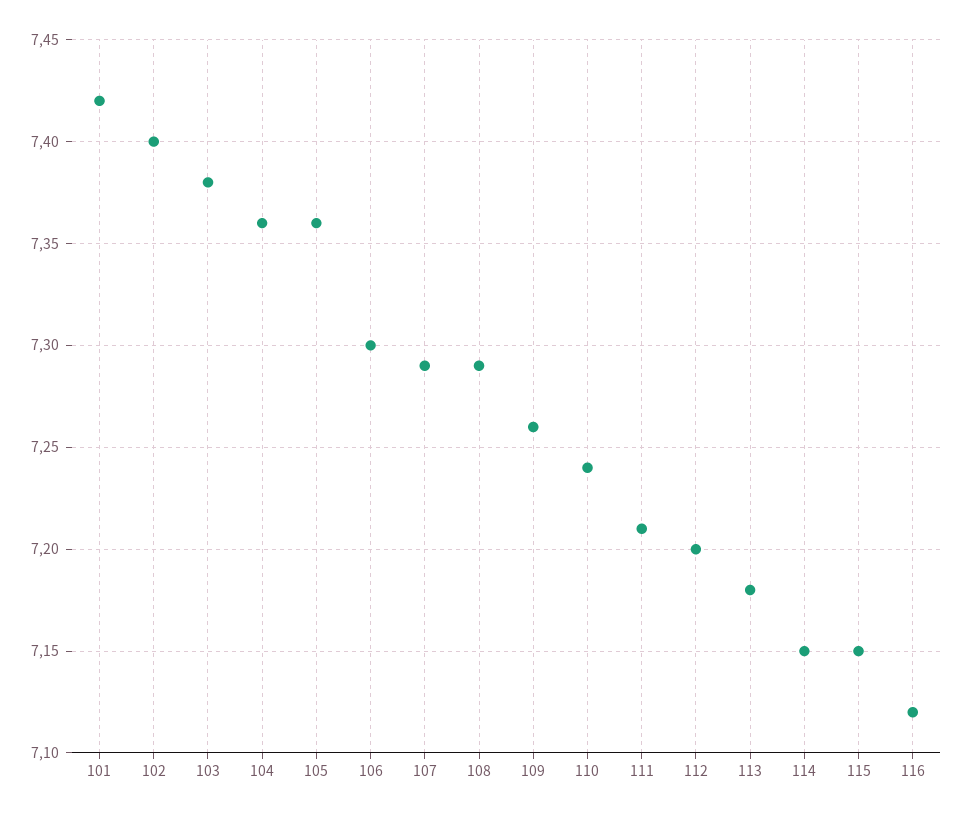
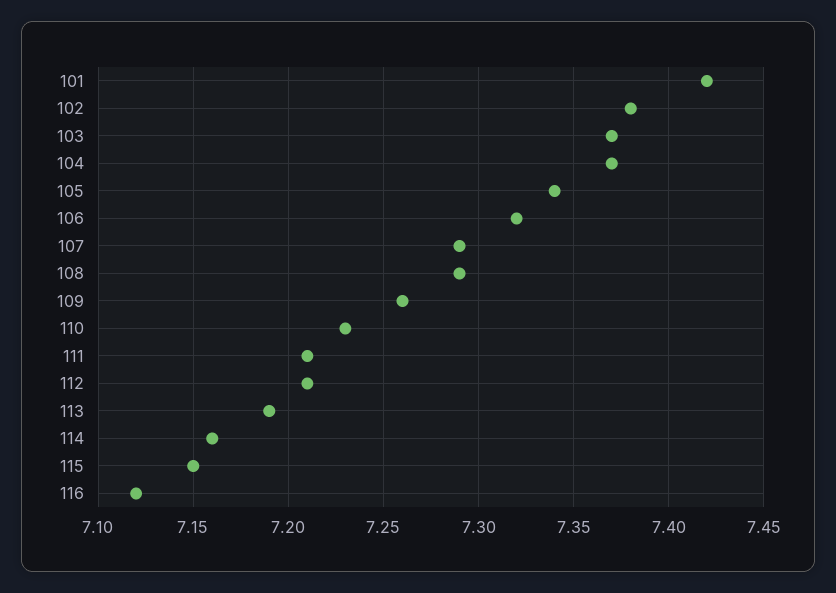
102: 7.4 -> 7.38
103: 7.38 -> 7.37
104: 7.36 -> 7.37
105: 7.36 -> 7.34
106: 7.3 -> 7.32
110: 7.24 -> 7.23
112: 7.2 -> 7.21
113: 7.18 -> 7.19
114: 7.15 -> 7.16

